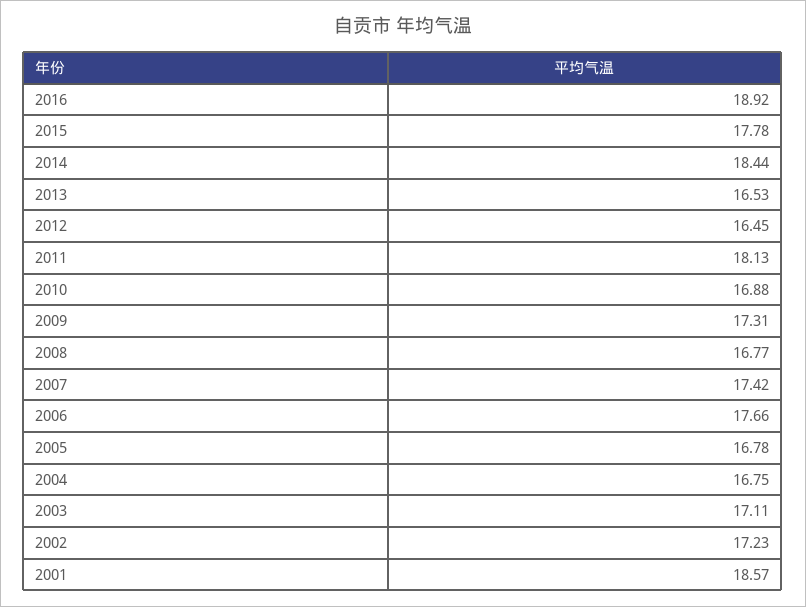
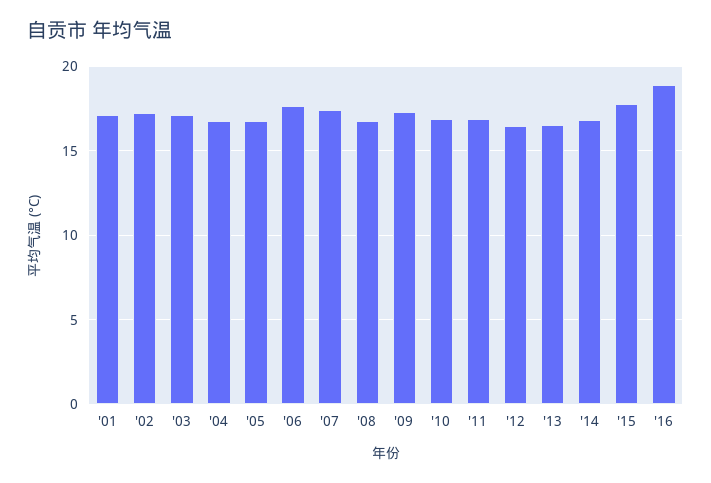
2014: 18.44 -> 17
2011: 18.13 -> 17
2001: 18.57 -> 17

